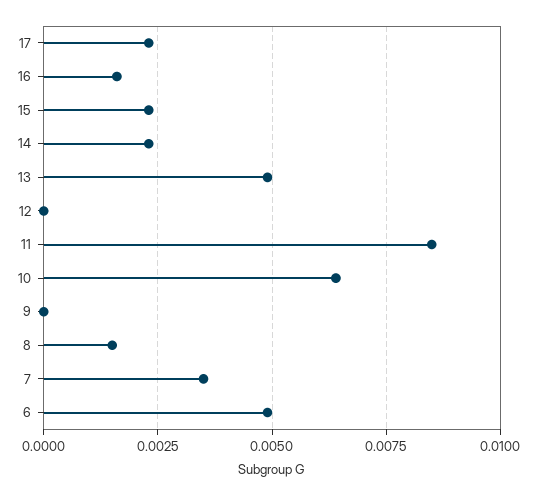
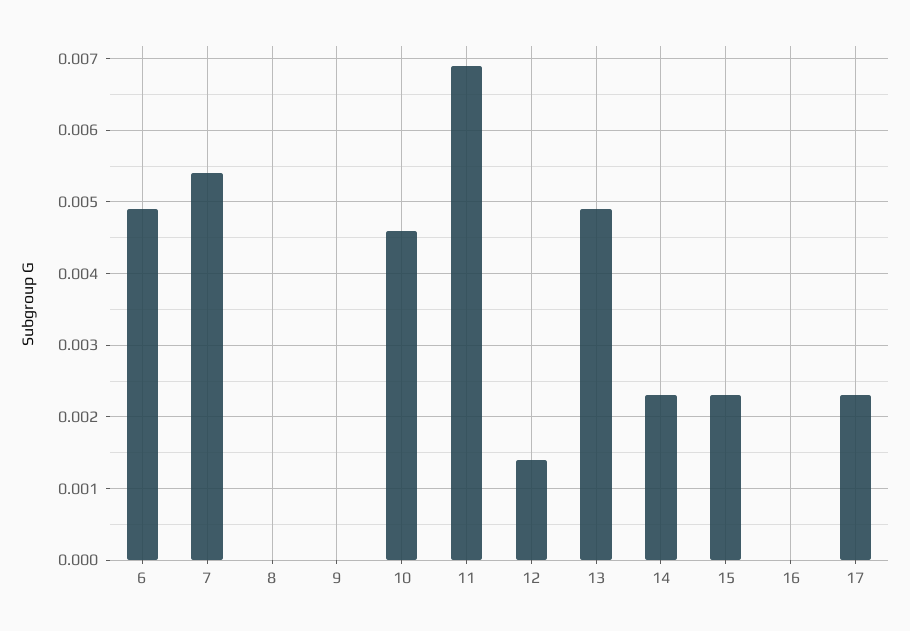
16: 0.0015 -> 0
12: 0 -> 0.0014
11: 0.0085 -> 0.0069
10: 0.0065 -> 0.0046
8: 0.0015 -> 0
7: 0.0035 -> 0.0054

